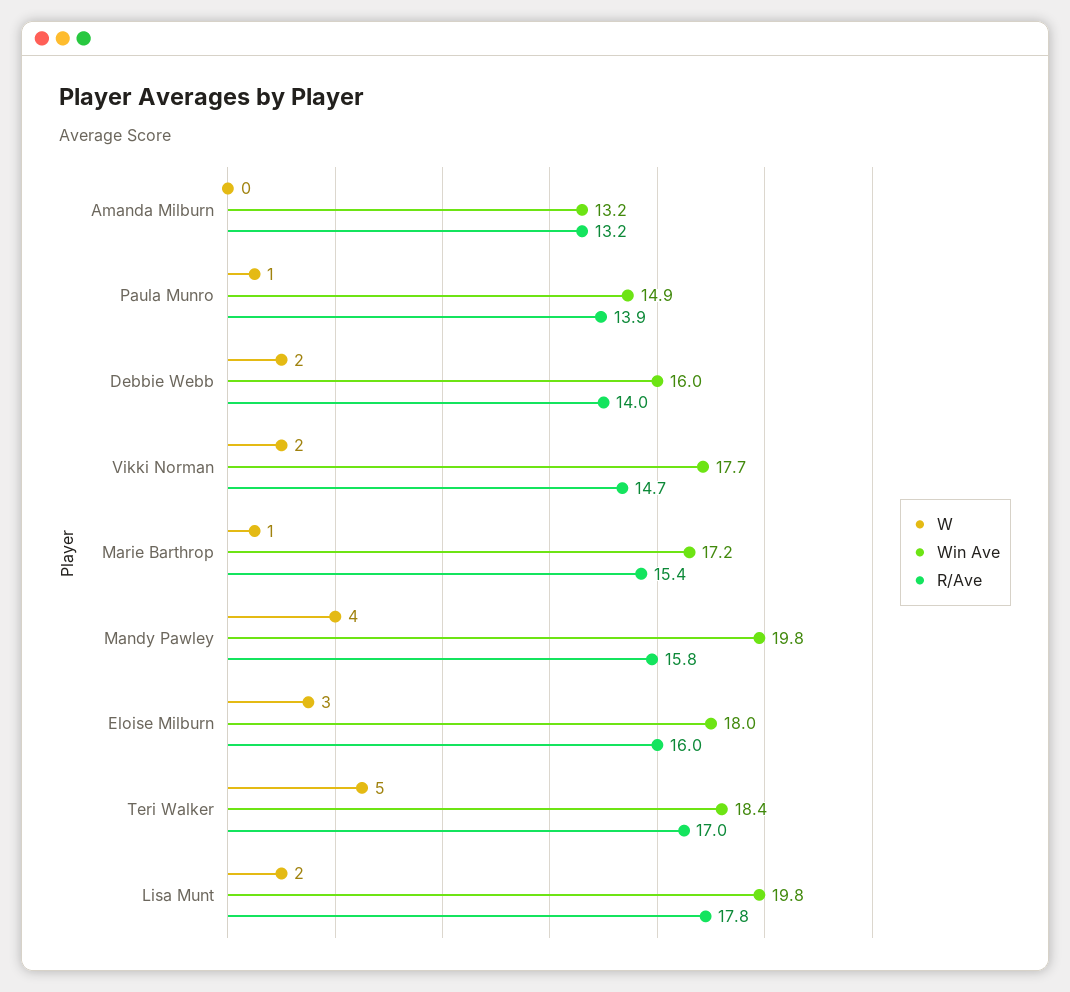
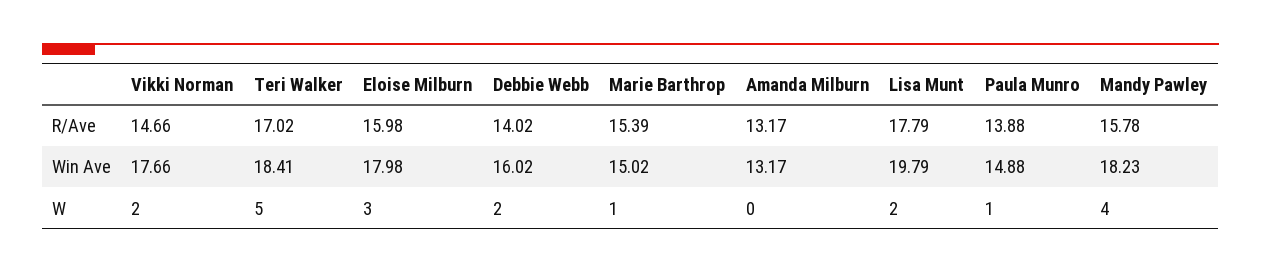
Win Ave, Marie Barthrop: 17.2 -> 15.02
Win Ave, Mandy Pawley: 19.8 -> 18.23

